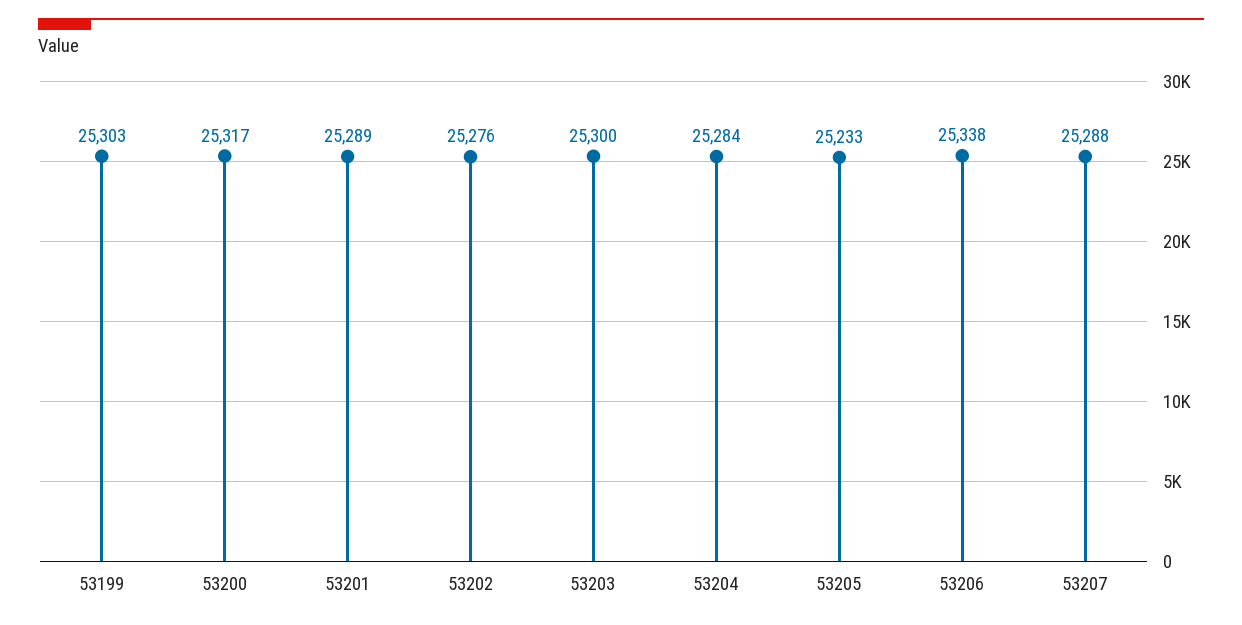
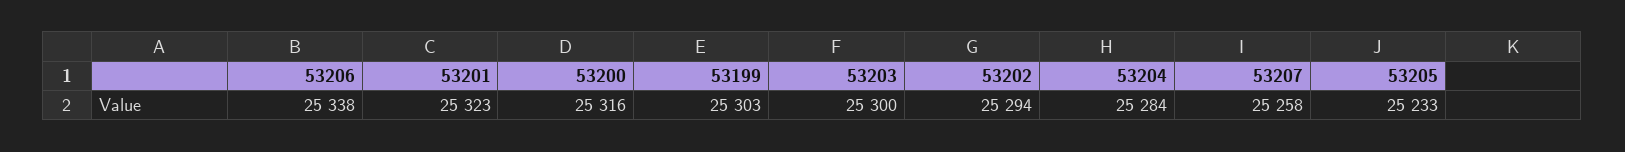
53200: 25317 -> 25316
53201: 25289 -> 25323
53202: 25276 -> 25294
53207: 25288 -> 25258

